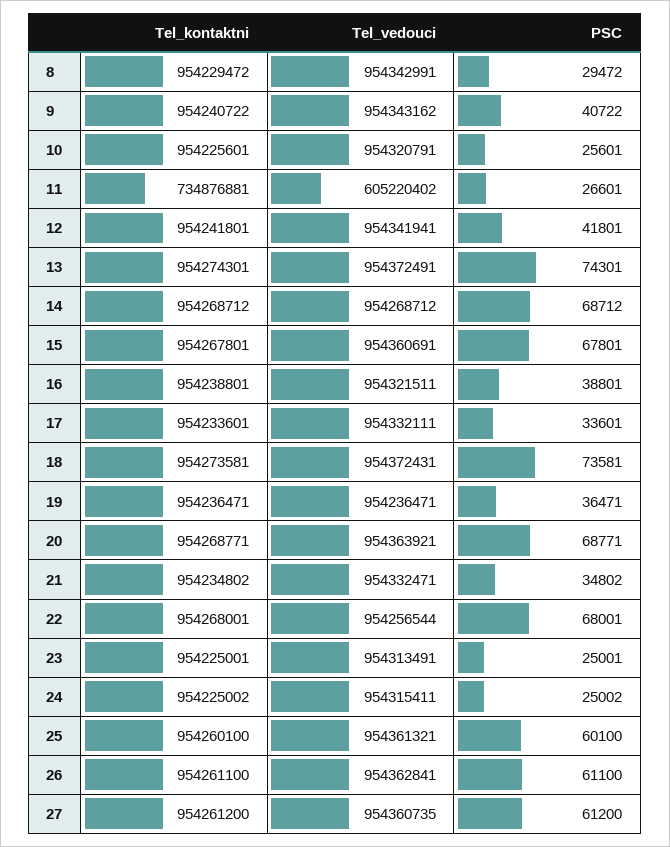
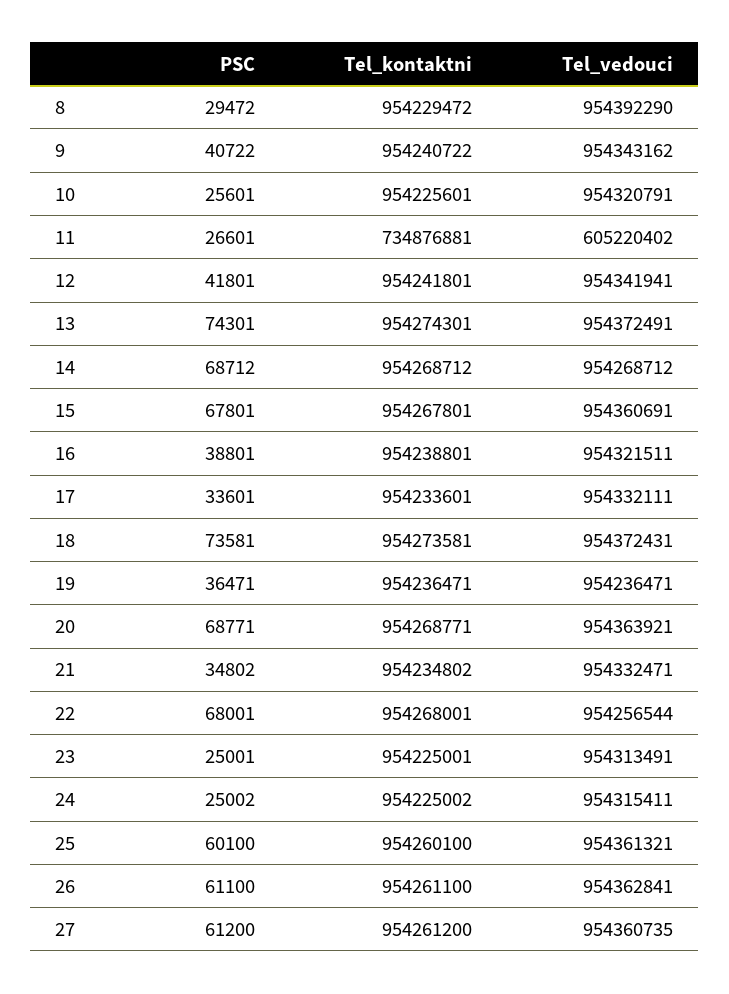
Tel_vedouci, 8: 954342991 -> 954392290

